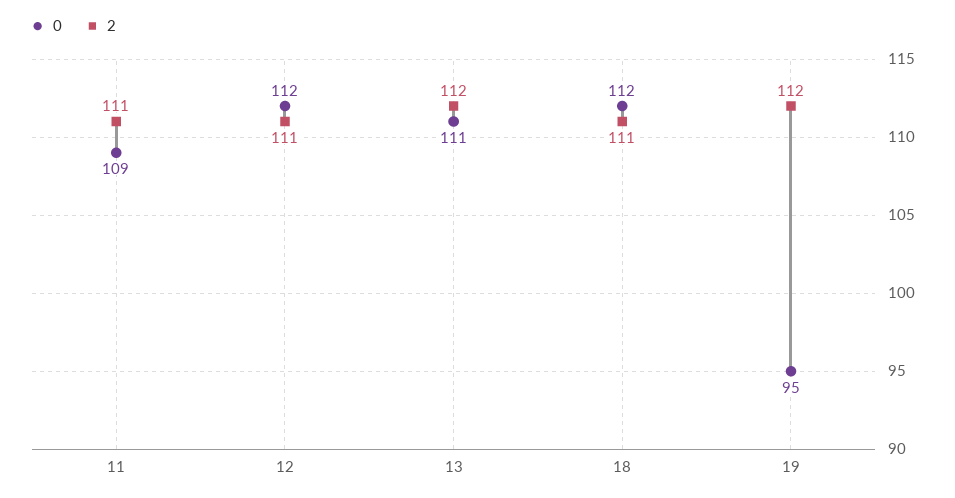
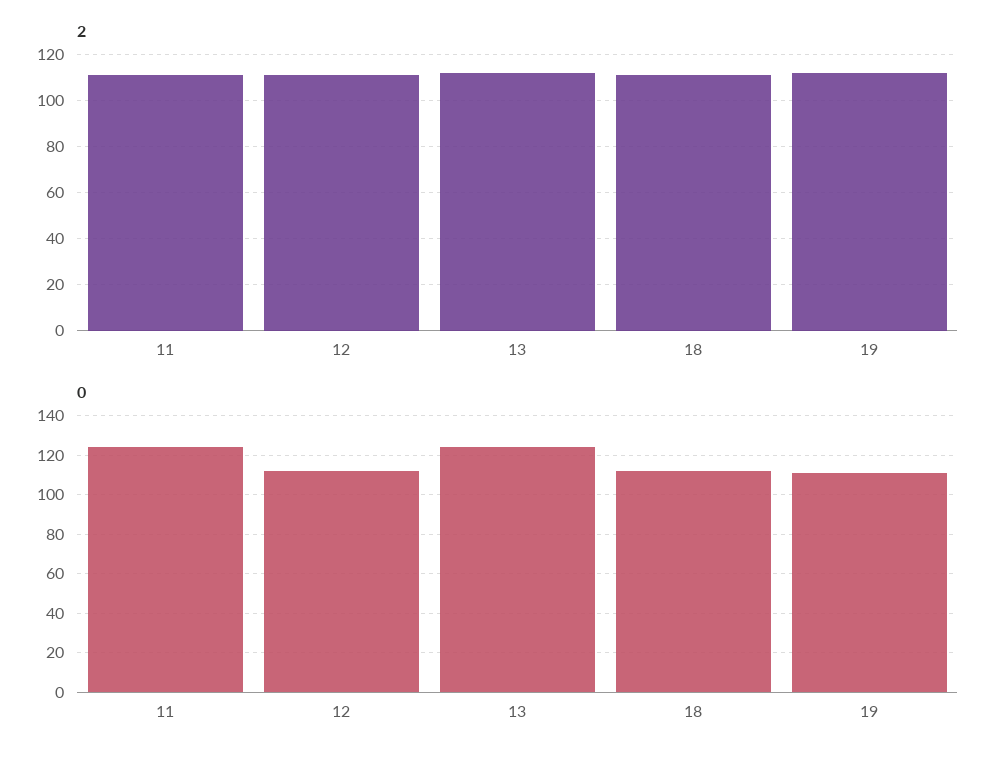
0, 11: 109 -> 125
0, 13: 111 -> 125
0, 19: 95 -> 110

